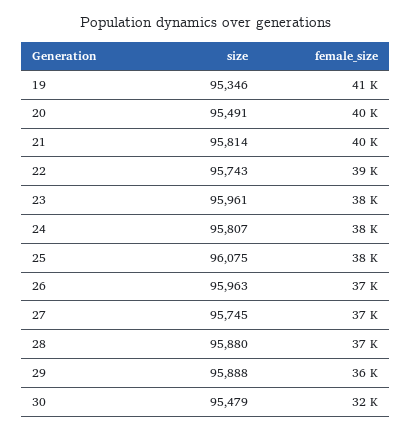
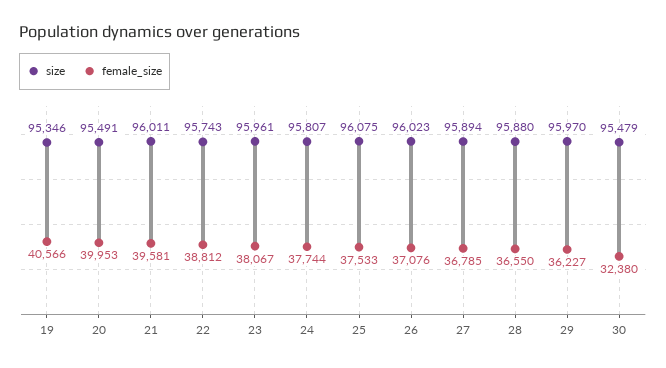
size, 21: 95814 -> 96011
size, 26: 95963 -> 96023
size, 27: 95745 -> 95894
size, 29: 95888 -> 95970

